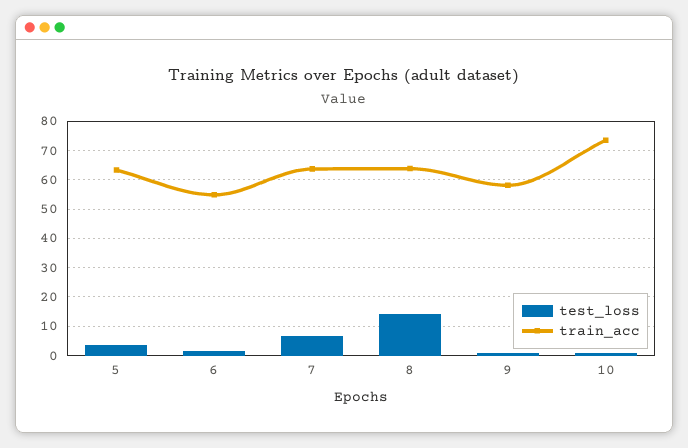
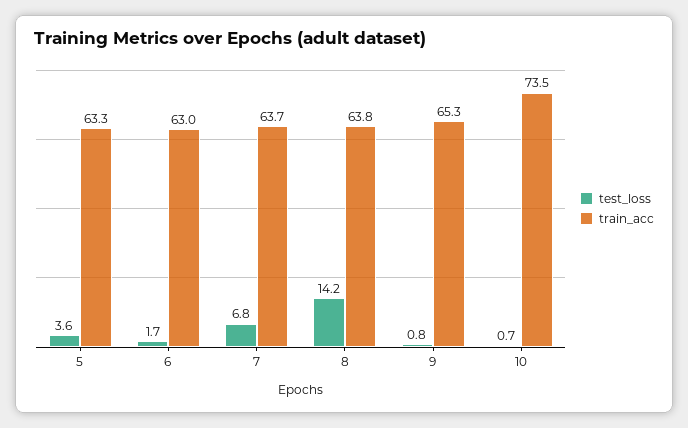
train_acc, 6: 55 -> 63
train_acc, 9: 57.5 -> 65.3

